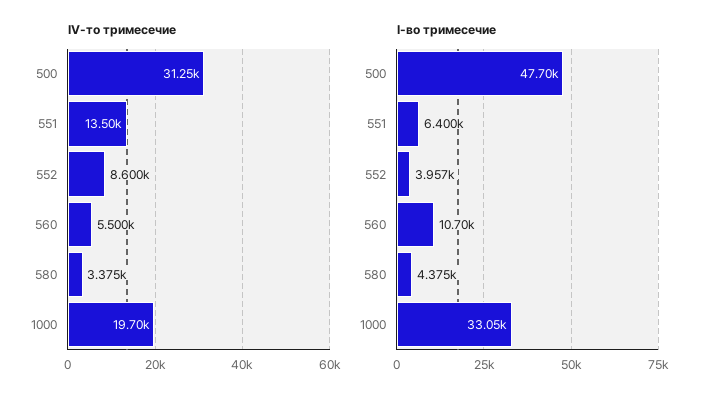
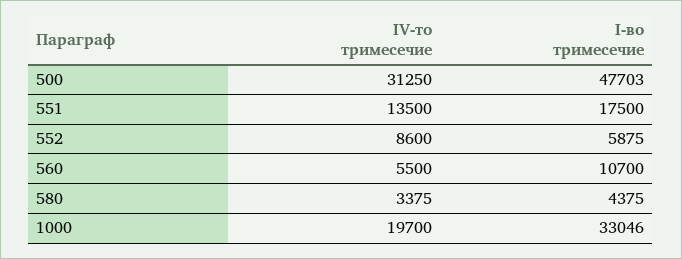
I-во тримесечие, 551: 6400 -> 17500
I-во тримесечие, 552: 3957 -> 5875

